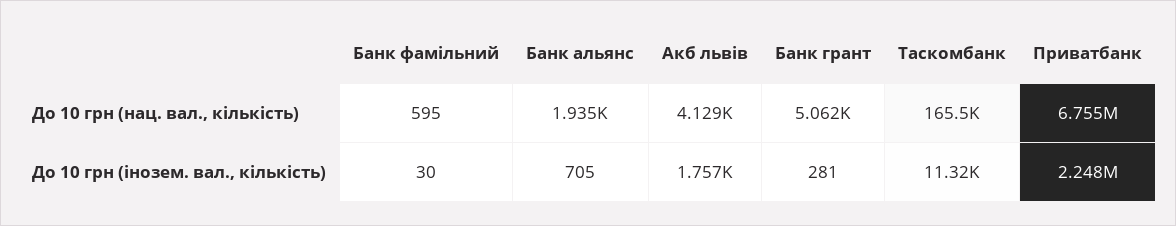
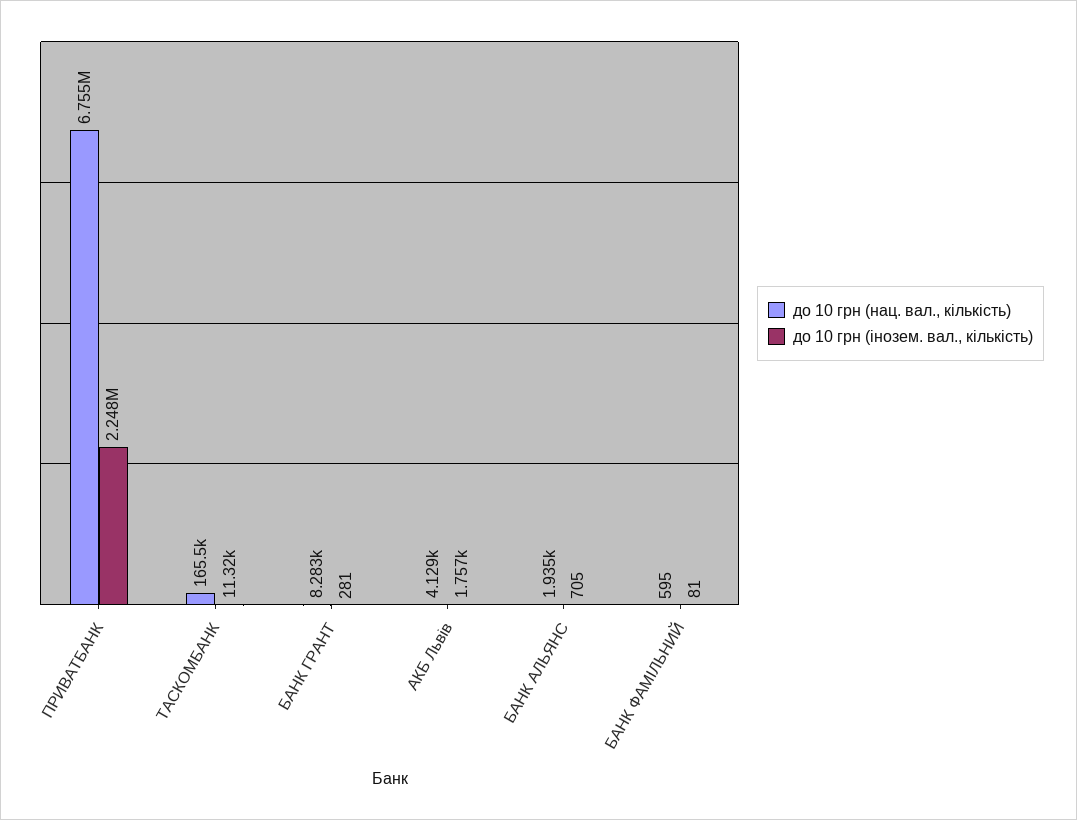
До 10 грн (нац. вал., кількість), Банк грант: 5062 -> 8283
До 10 грн (інозем. вал., кількість), Банк фамільний: 30 -> 81

